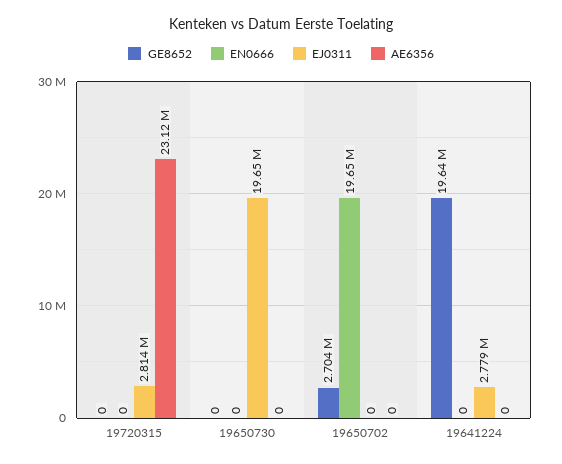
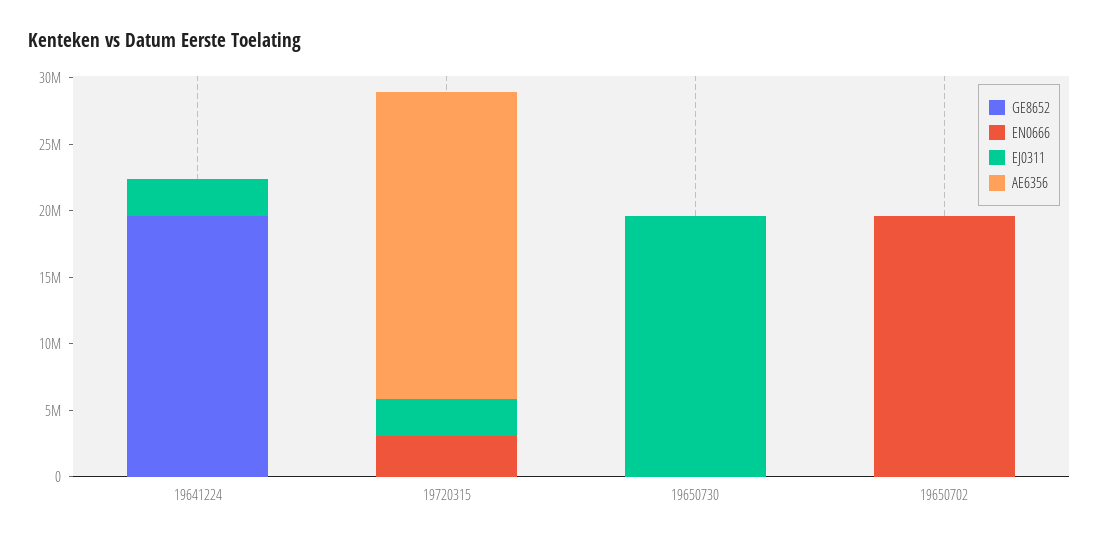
EN0666, 19720315: 0 -> 3000000
GE8652, 19650702: 2704000 -> 0

